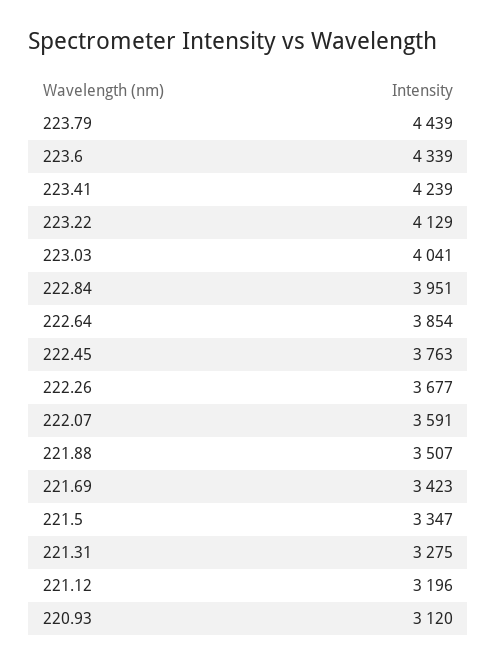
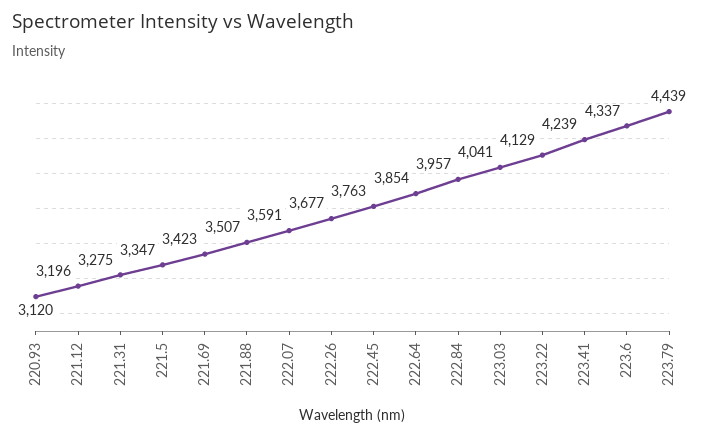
223.6: 4339 -> 4337
222.84: 3951 -> 3957

